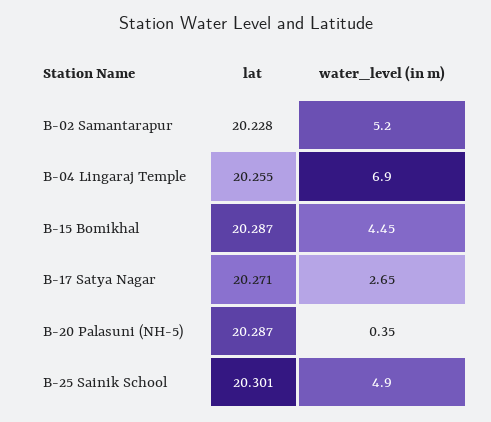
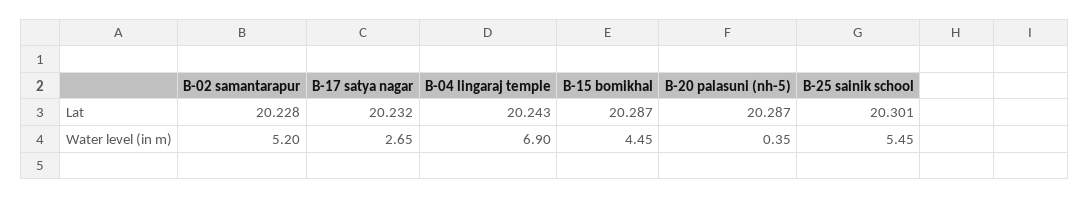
lat, B-04 Lingaraj Temple: 20.255 -> 20.243
lat, B-17 Satya Nagar: 20.271 -> 20.232
water_level (in m), B-25 Sainik School: 4.9 -> 5.45

